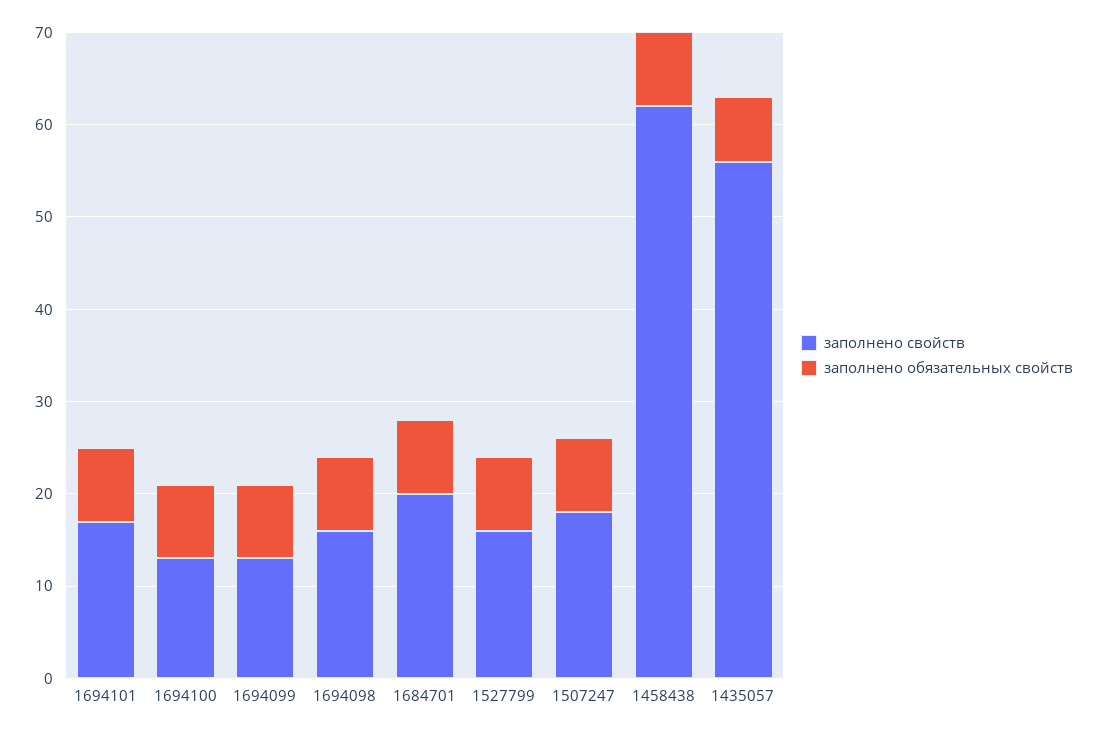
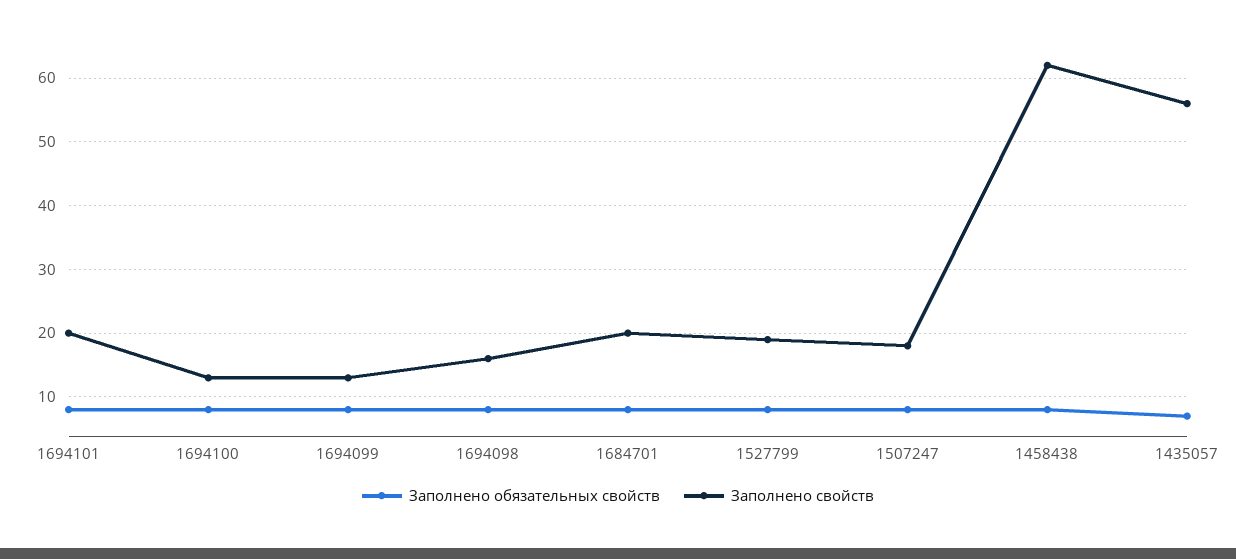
заполнено свойств, 1694101: 17 -> 20
заполнено свойств, 1527799: 16 -> 19

